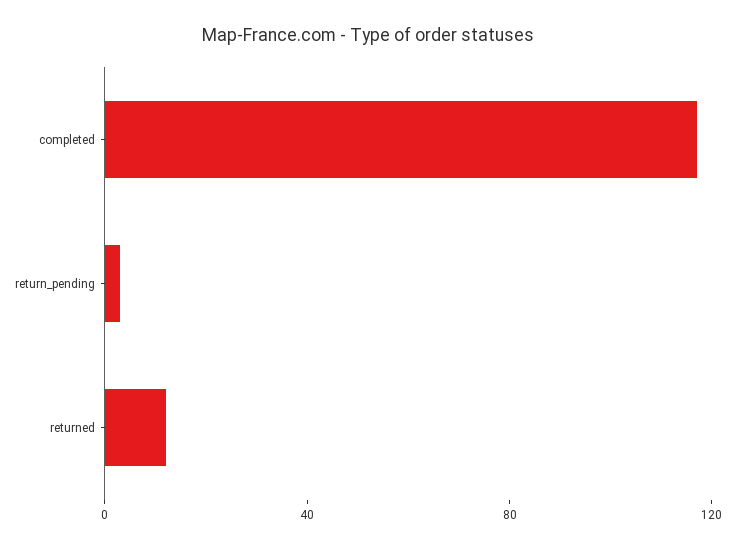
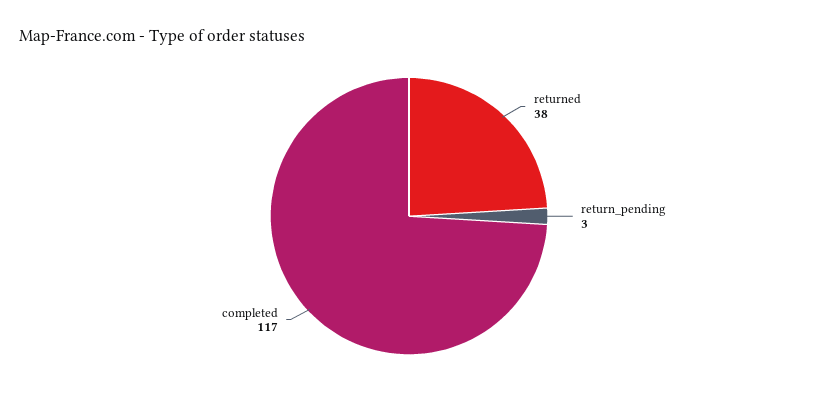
returned: 10 -> 38

